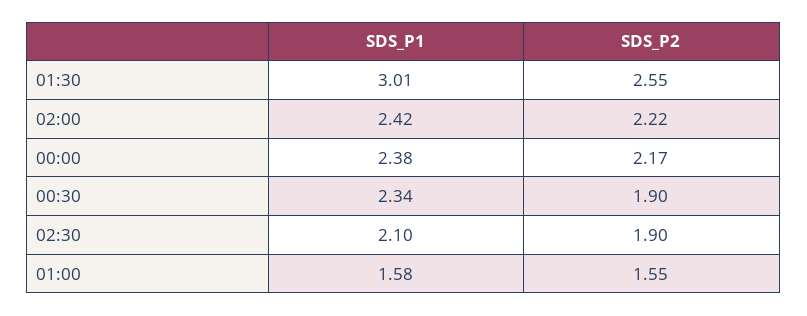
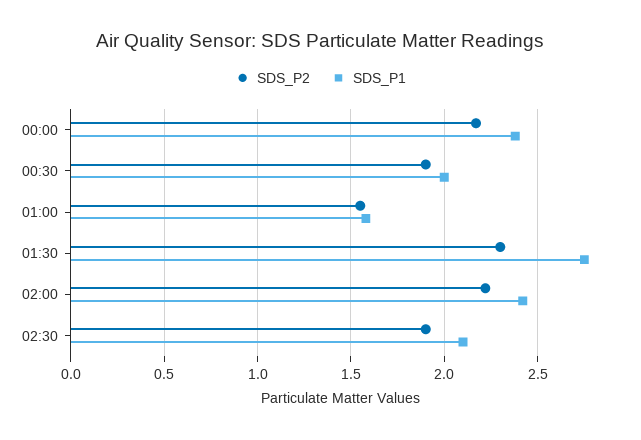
SDS_P1, 01:30: 3.01 -> 2.75
SDS_P2, 01:30: 2.55 -> 2.3
SDS_P1, 00:30: 2.34 -> 2

